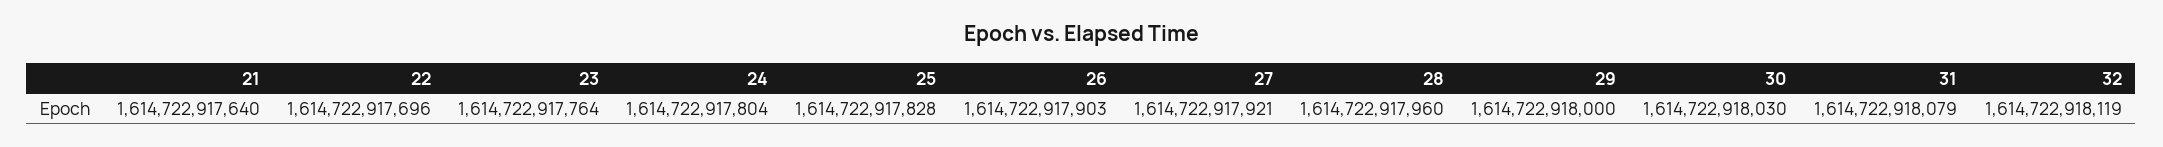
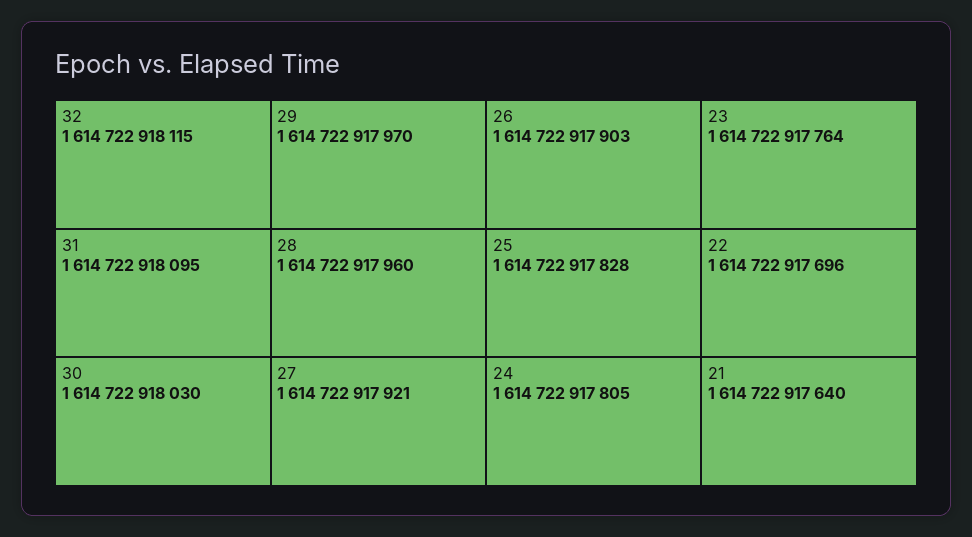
24: 1614722917804 -> 1614722917805
29: 1614722918000 -> 1614722917970
31: 1614722918079 -> 1614722918095
32: 1614722918119 -> 1614722918115

